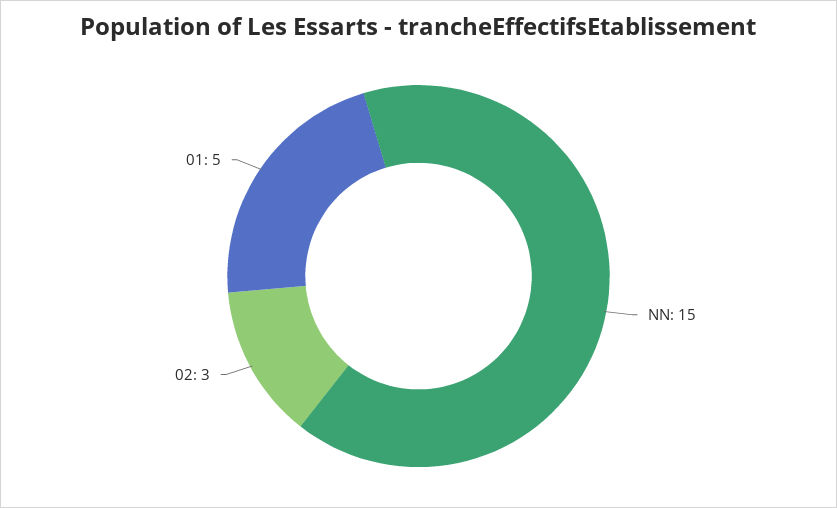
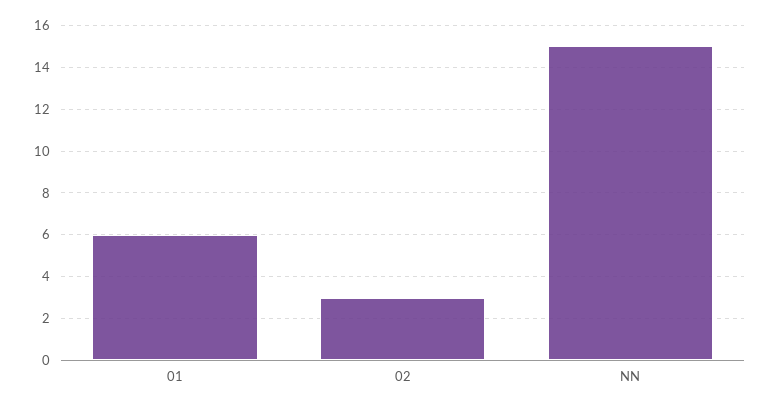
01: 5 -> 6

